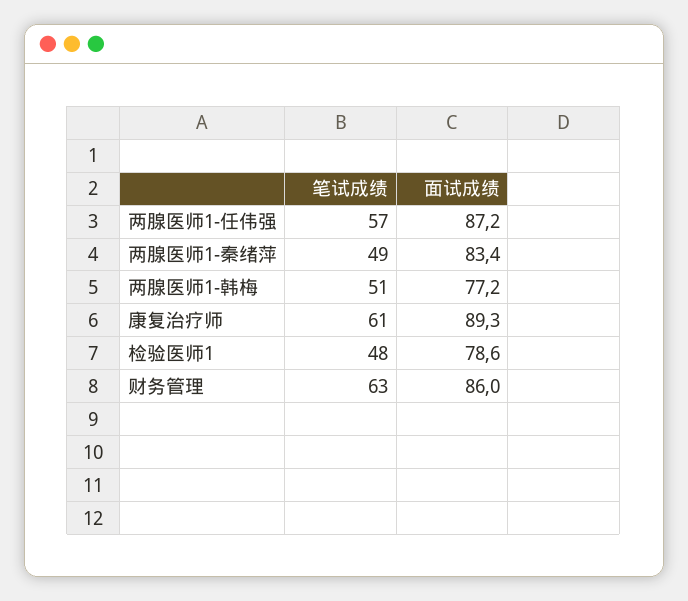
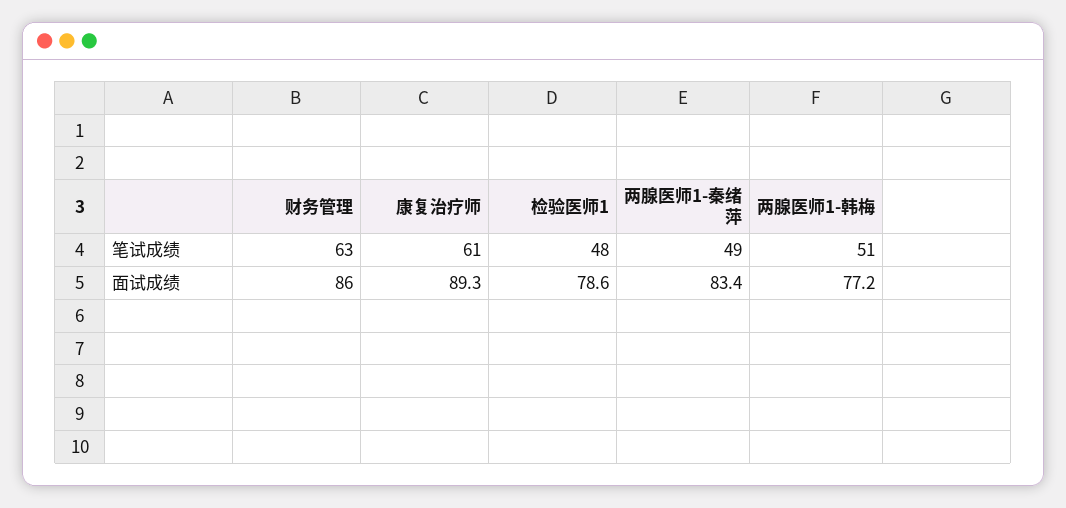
笔试成绩, 两腺医师1-任伟强: 57 -> none
面试成绩, 两腺医师1-任伟强: 87.2 -> none

